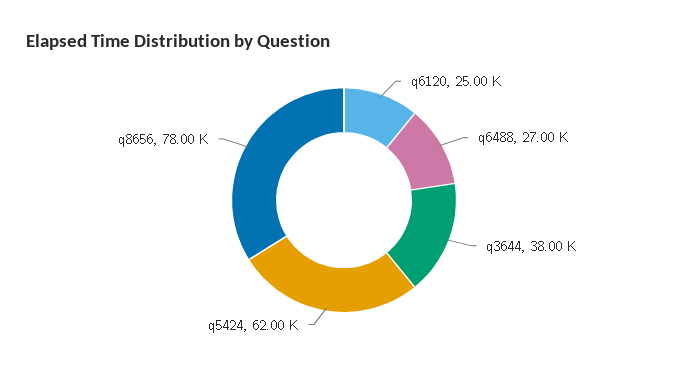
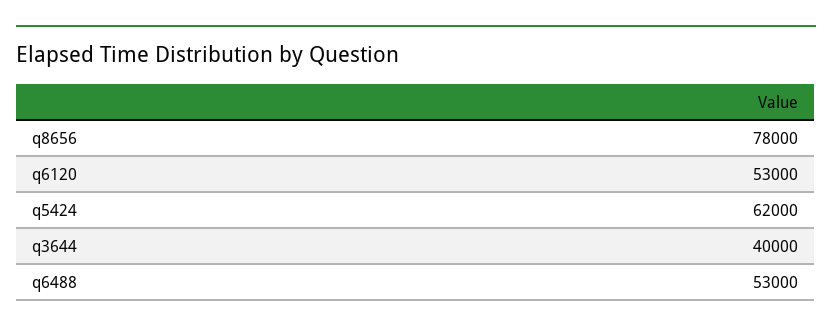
q6120: 25000 -> 53000
q6488: 27000 -> 53000
q3644: 38000 -> 40000

